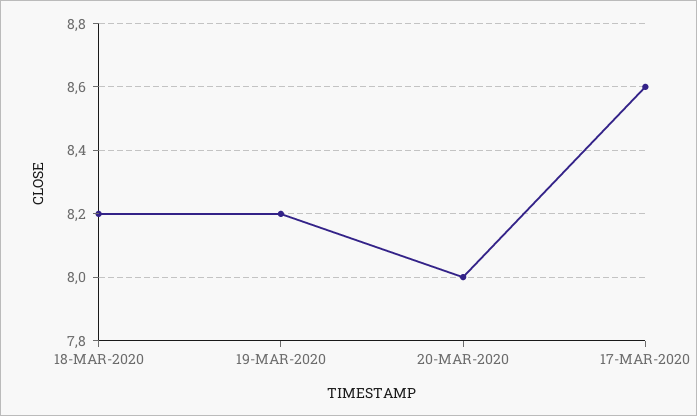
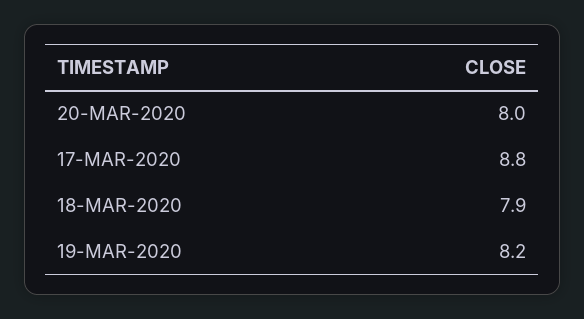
18-MAR-2020: 8.2 -> 7.9
17-MAR-2020: 8.6 -> 8.8

